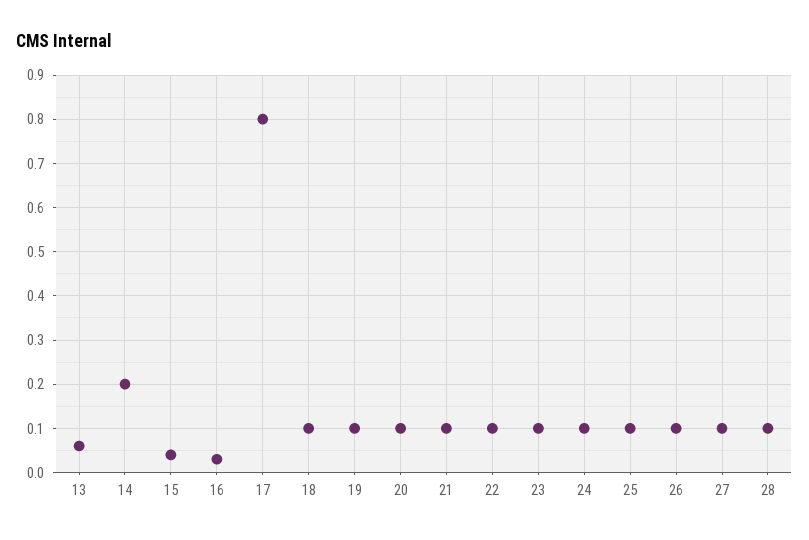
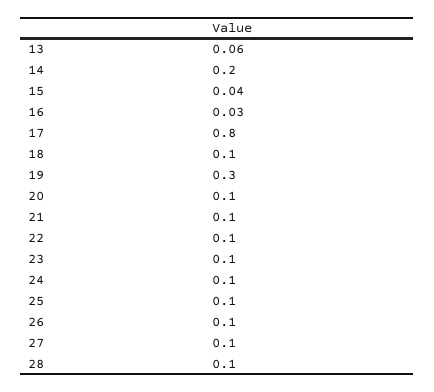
19: 0.1 -> 0.3

